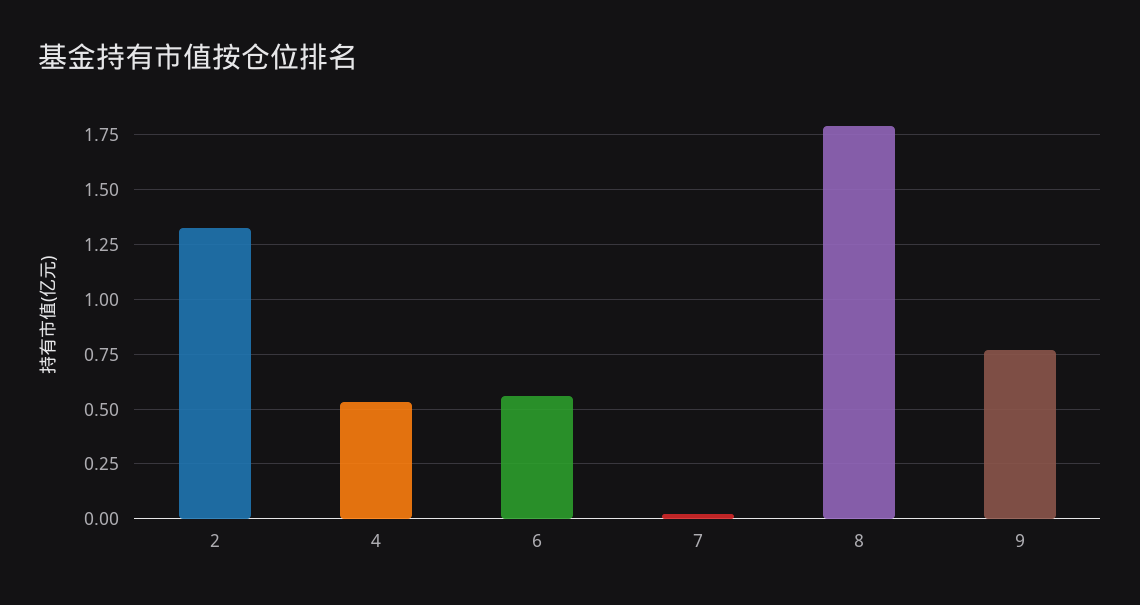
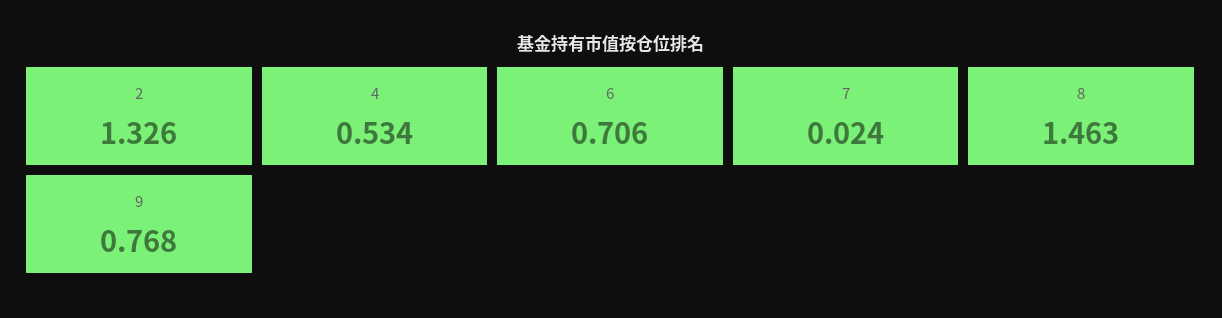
6: 0.55 -> 0.706
8: 1.8 -> 1.463

